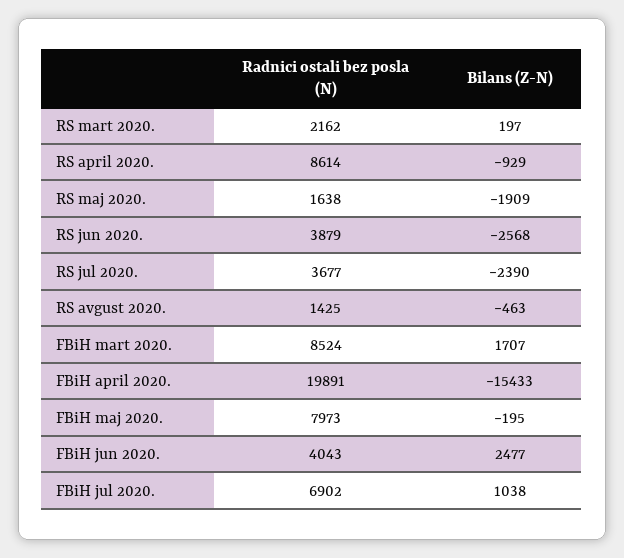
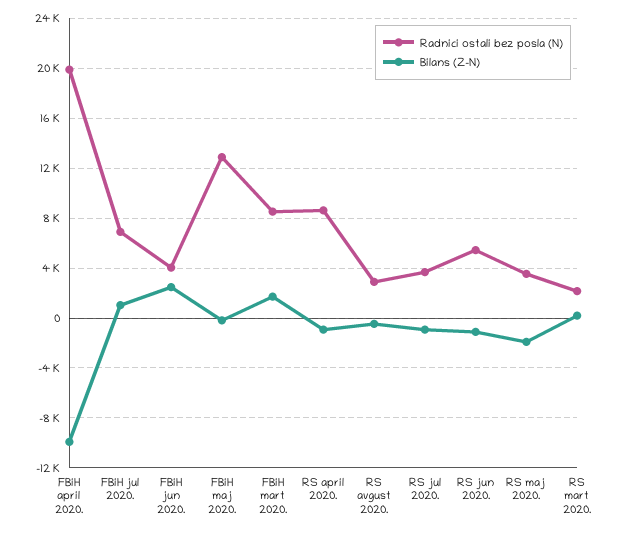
Radnici ostali bez posla (N), RS maj 2020.: 1638 -> 3500
Radnici ostali bez posla (N), RS jun 2020.: 3879 -> 5500
Bilans (Z-N), RS jun 2020.: -2568 -> -1000
Bilans (Z-N), RS jul 2020.: -2390 -> -1000
Radnici ostali bez posla (N), RS avgust 2020.: 1425 -> 3000
Bilans (Z-N), FBiH april 2020.: -15433 -> -10000
Radnici ostali bez posla (N), FBiH maj 2020.: 7973 -> 13000

